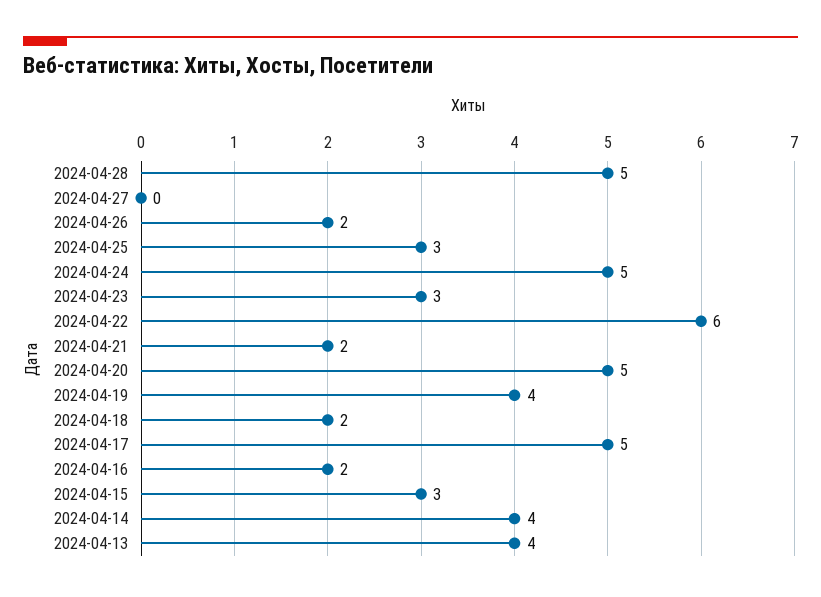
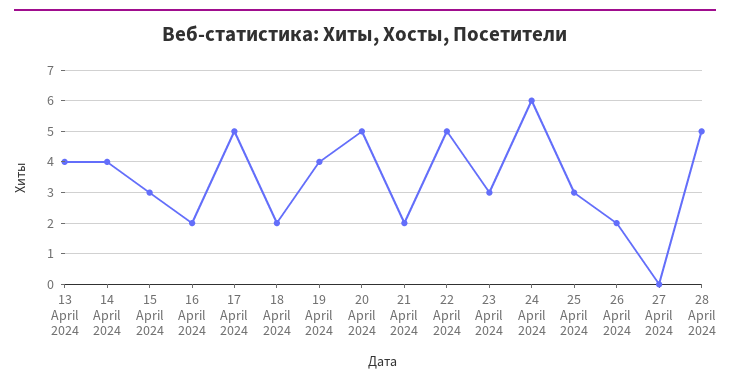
2024-04-24: 5 -> 6
2024-04-22: 6 -> 5

